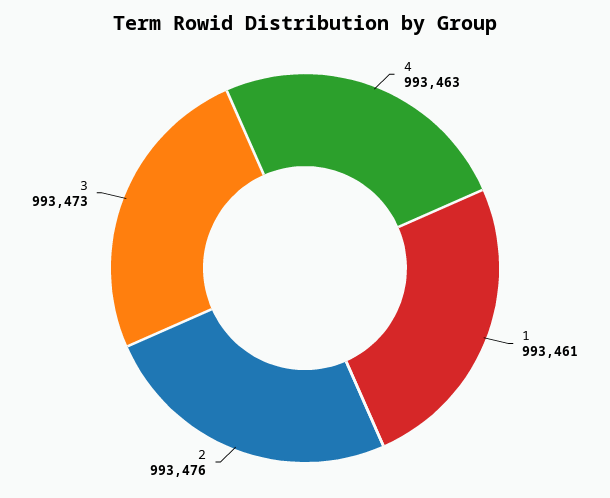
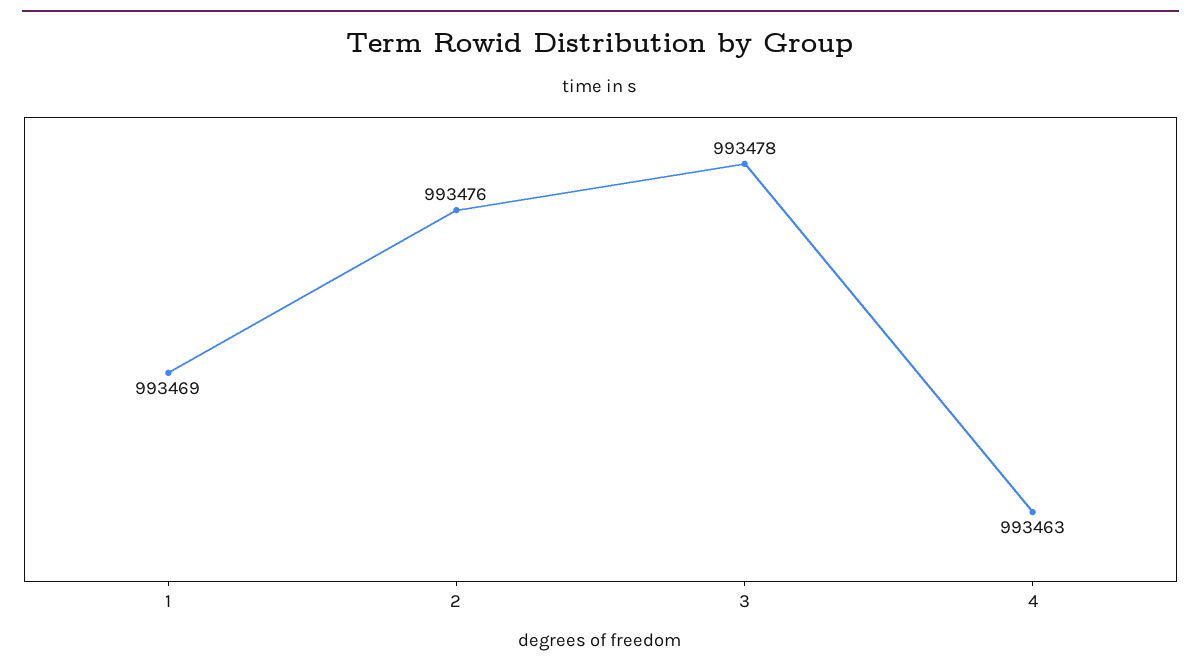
1: 993461 -> 993469
3: 993473 -> 993478

